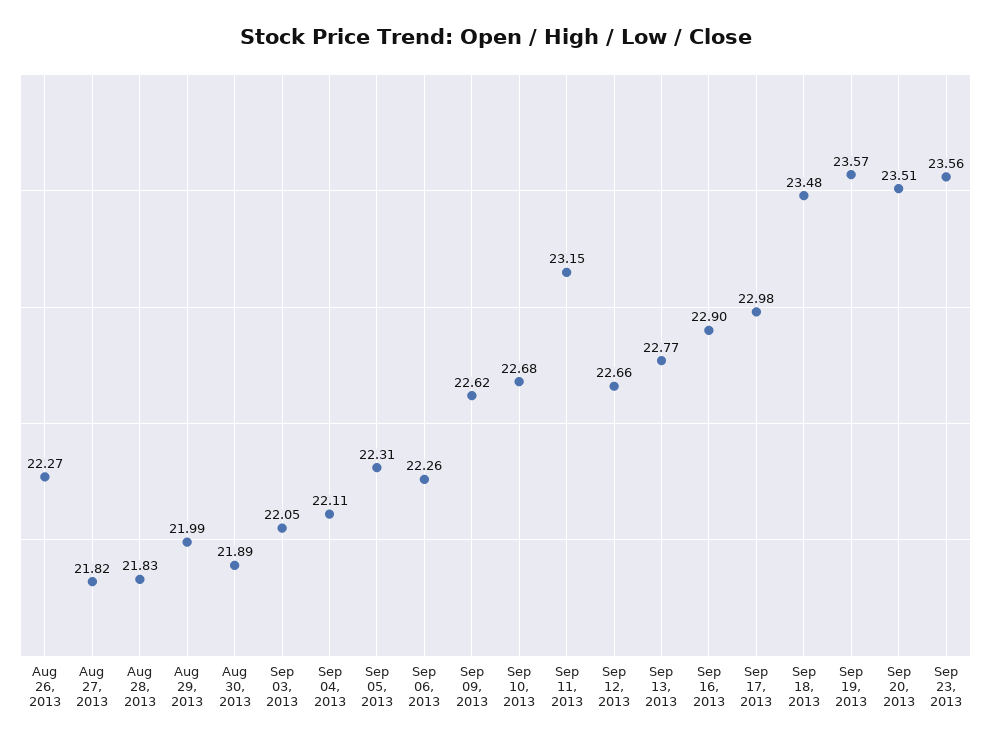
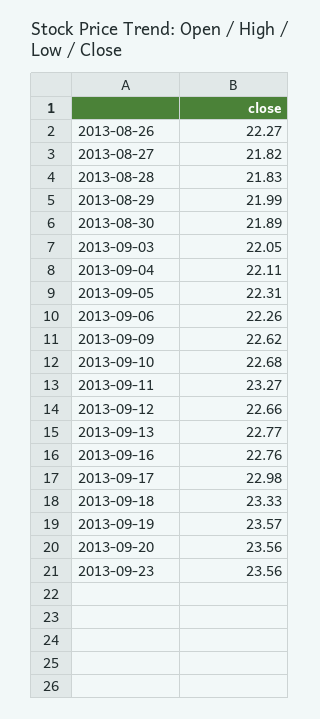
Sep 11, 2013: 23.15 -> 23.27
Sep 16, 2013: 22.9 -> 22.76
Sep 18, 2013: 23.48 -> 23.33
Sep 20, 2013: 23.51 -> 23.56

